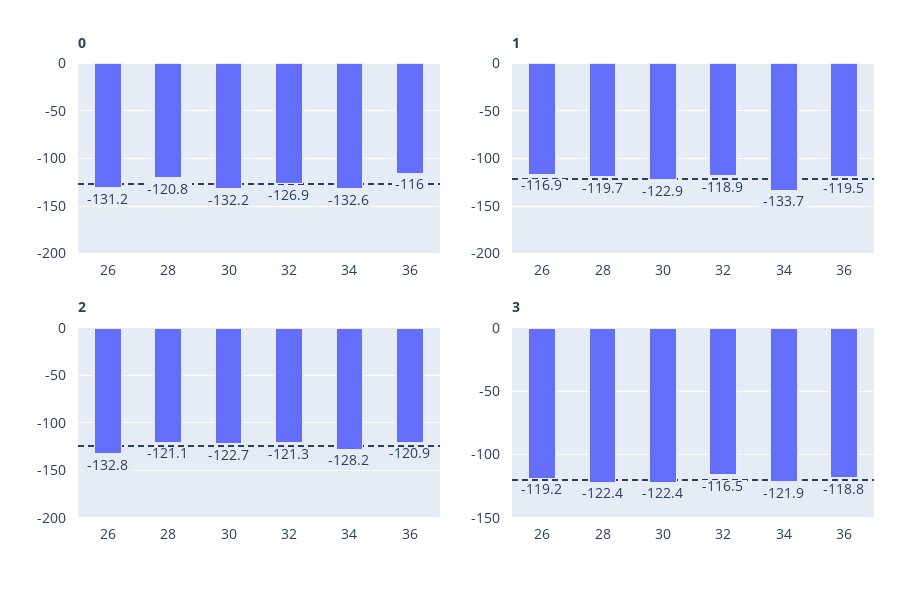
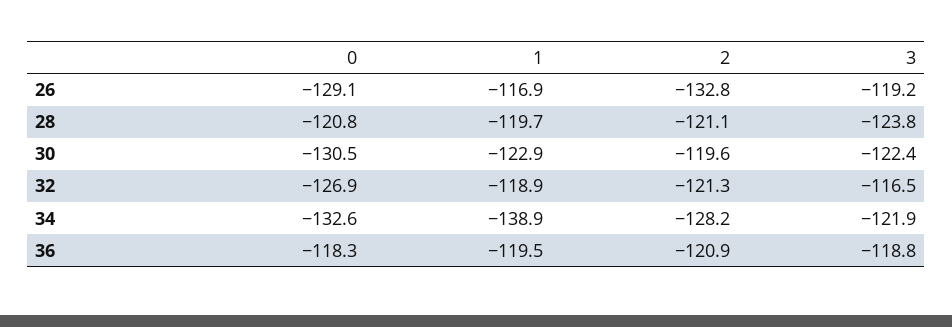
0, 26: -131.2 -> -129.1
0, 30: -132.2 -> -130.5
0, 36: -116 -> -118.3
1, 34: -133.7 -> -138.9
2, 30: -122.7 -> -119.6
3, 28: -122.4 -> -123.8

